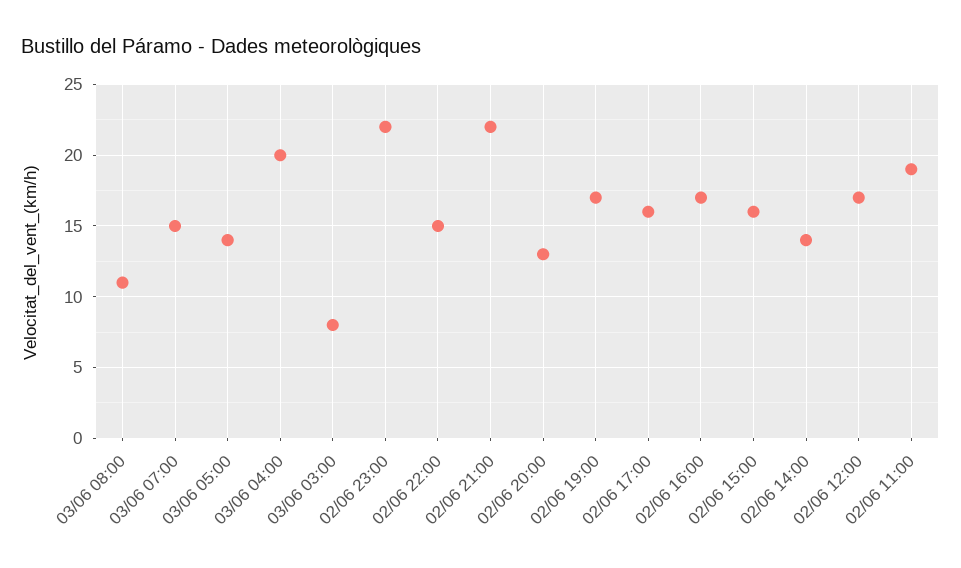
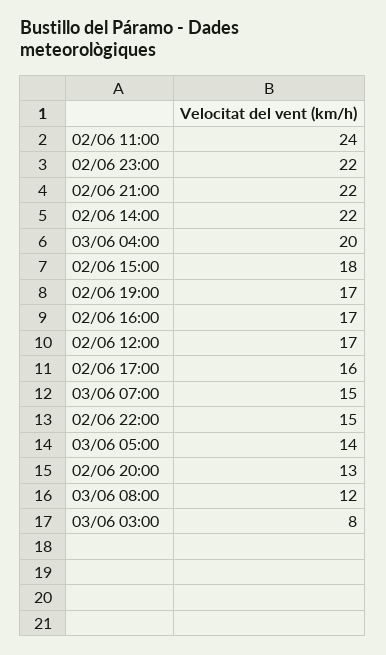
03/06 08:00: 11 -> 12
02/06 15:00: 16 -> 18
02/06 14:00: 14 -> 22
02/06 11:00: 19 -> 24

